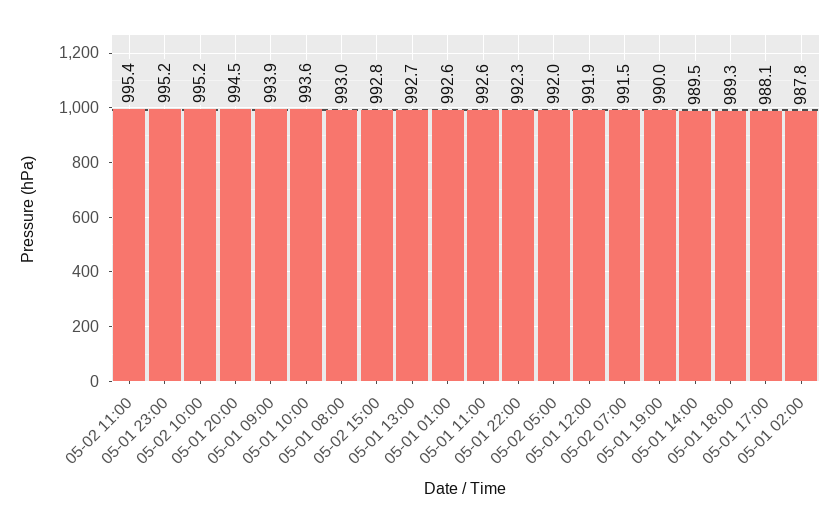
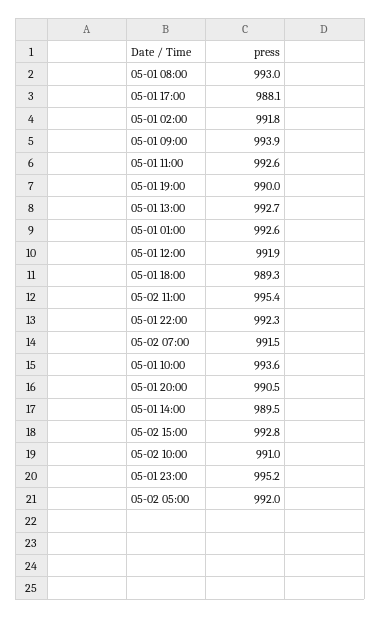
05-02 10:00: 995.2 -> 991
05-01 20:00: 994.5 -> 990.5
05-01 02:00: 987.8 -> 991.8

